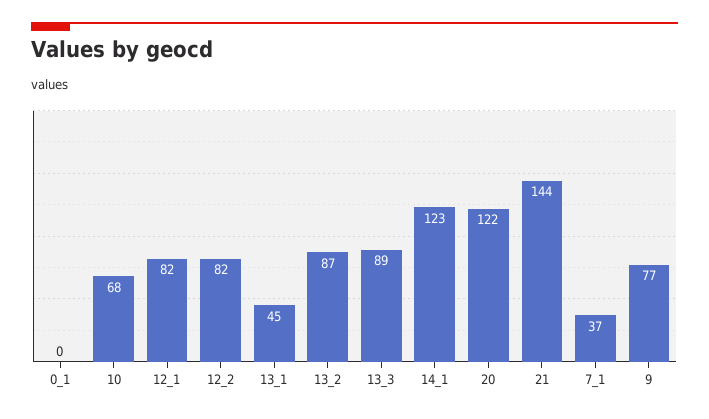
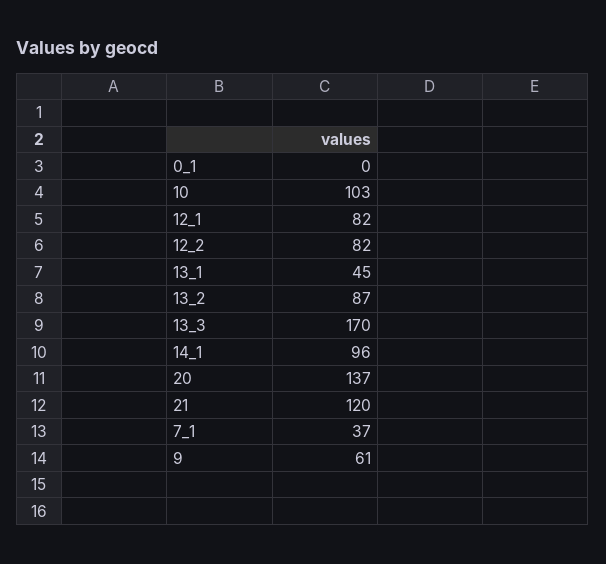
10: 68 -> 103
13_3: 89 -> 170
14_1: 123 -> 96
20: 122 -> 137
21: 144 -> 120
9: 77 -> 61

